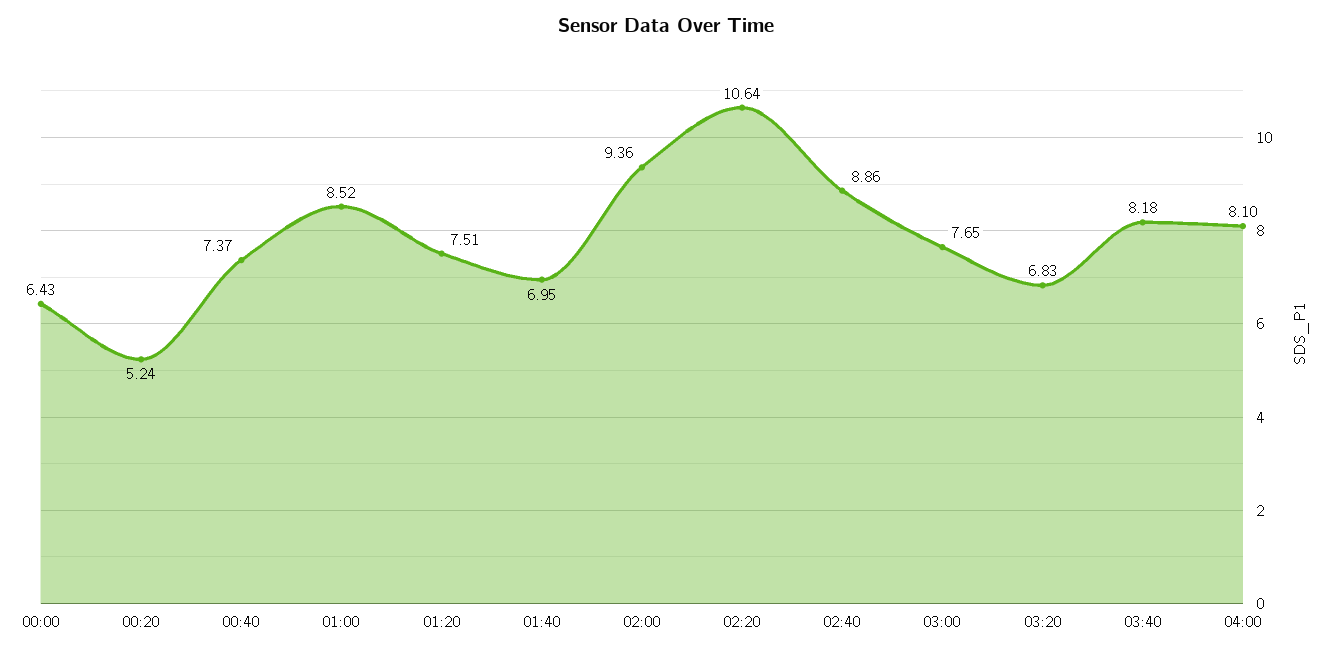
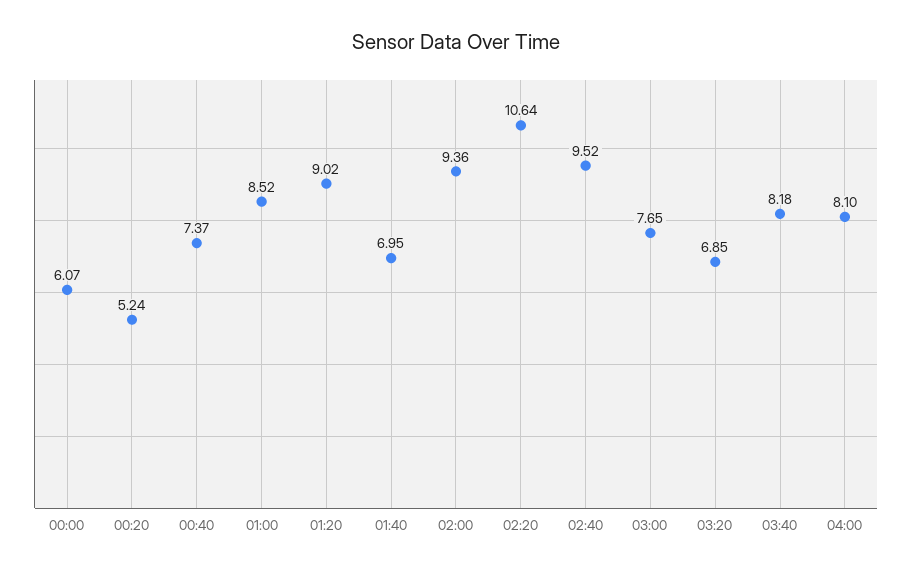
00:00: 6.43 -> 6.07
01:20: 7.51 -> 9.02
02:40: 8.86 -> 9.52
03:20: 6.83 -> 6.85

